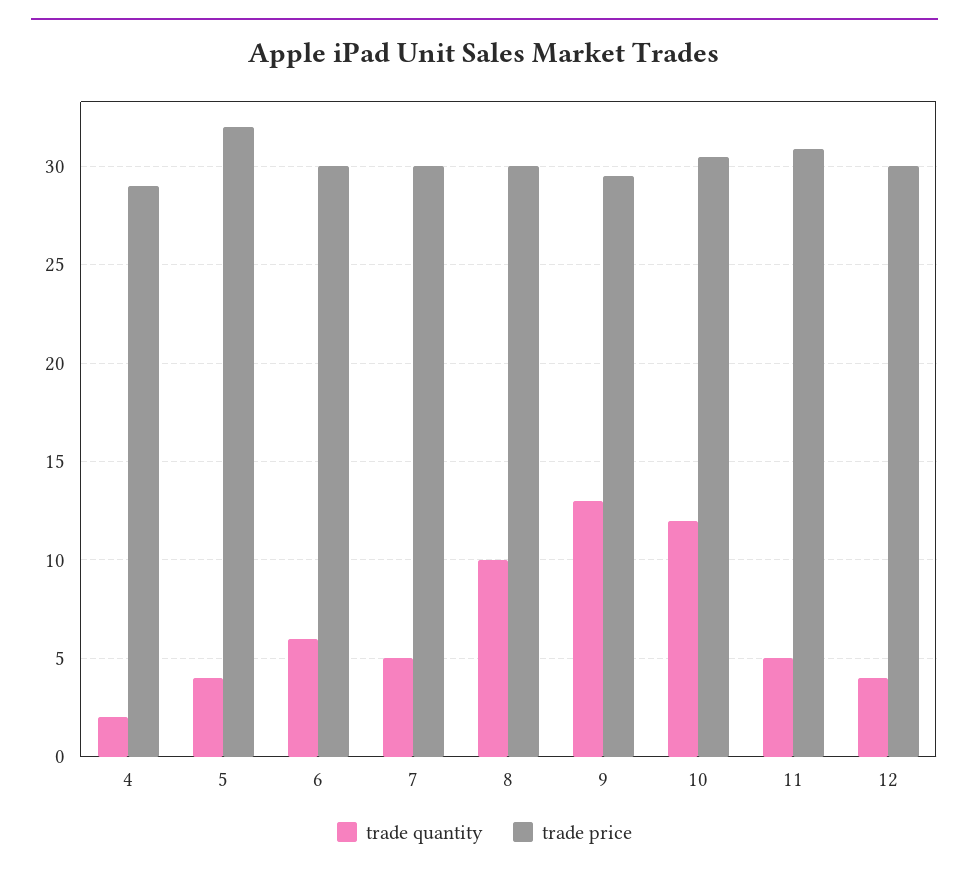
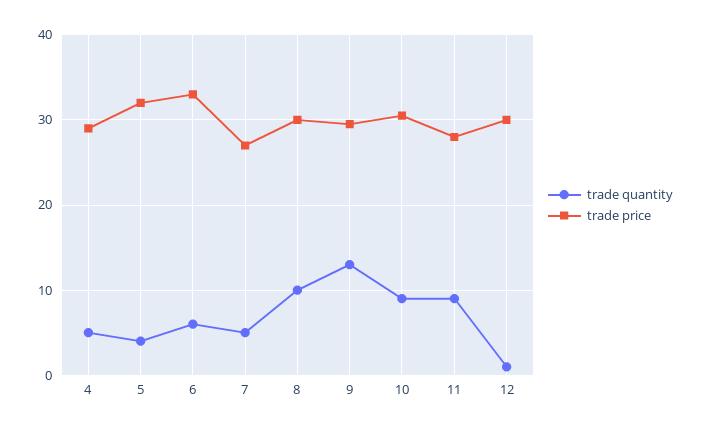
trade quantity, 4: 2 -> 5
trade price, 6: 30 -> 33
trade price, 7: 30 -> 27
trade quantity, 10: 12 -> 9
trade quantity, 11: 5 -> 9
trade price, 11: 31 -> 28
trade quantity, 12: 4 -> 1

